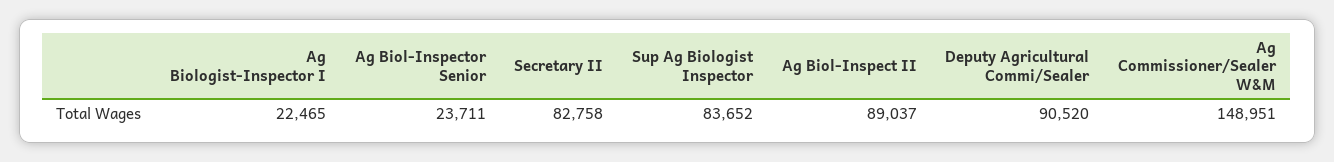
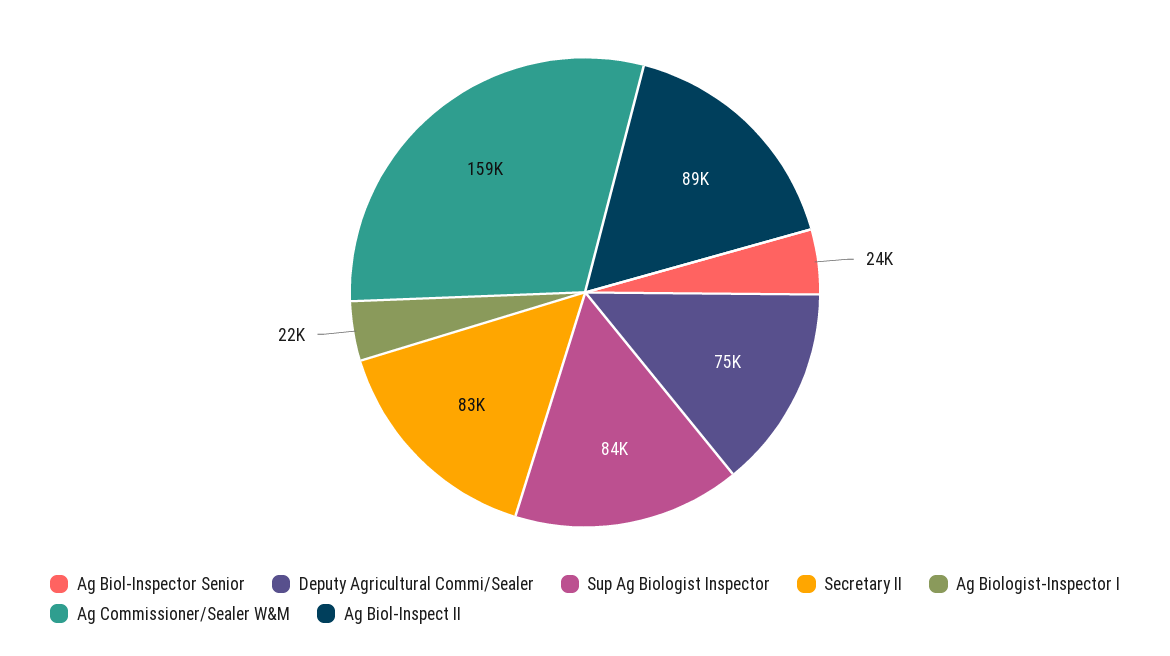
Deputy Agricultural Commi/Sealer: 90520 -> 75000
Ag Commissioner/Sealer W&M: 148951 -> 159000

